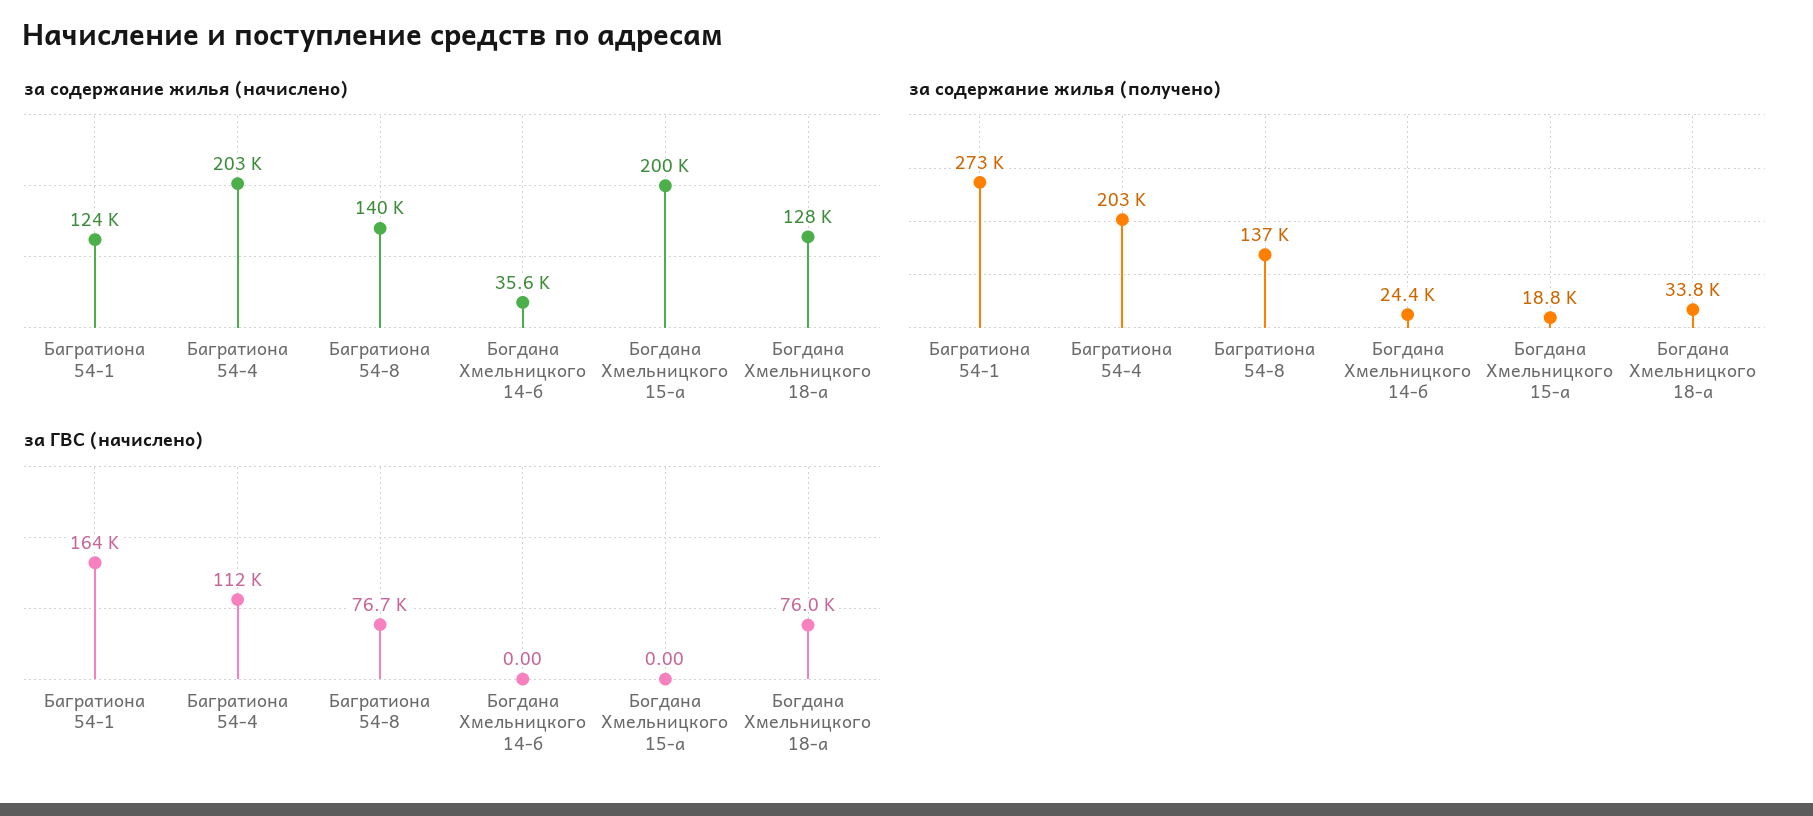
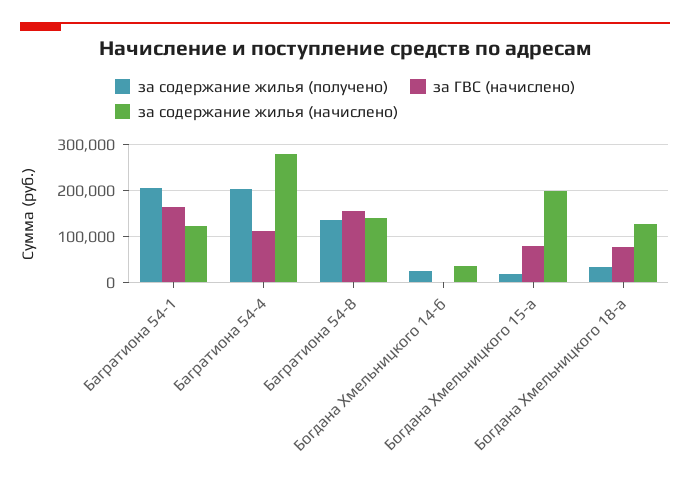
за содержание жилья (начислено), Багратиона 54-4: 203000 -> 280000
за содержание жилья (получено), Багратиона 54-1: 273000 -> 200000
за ГВС (начислено), Багратиона 54-8: 76700 -> 160000
за ГВС (начислено), Богдана Хмельницкого 15-а: 0 -> 80000

